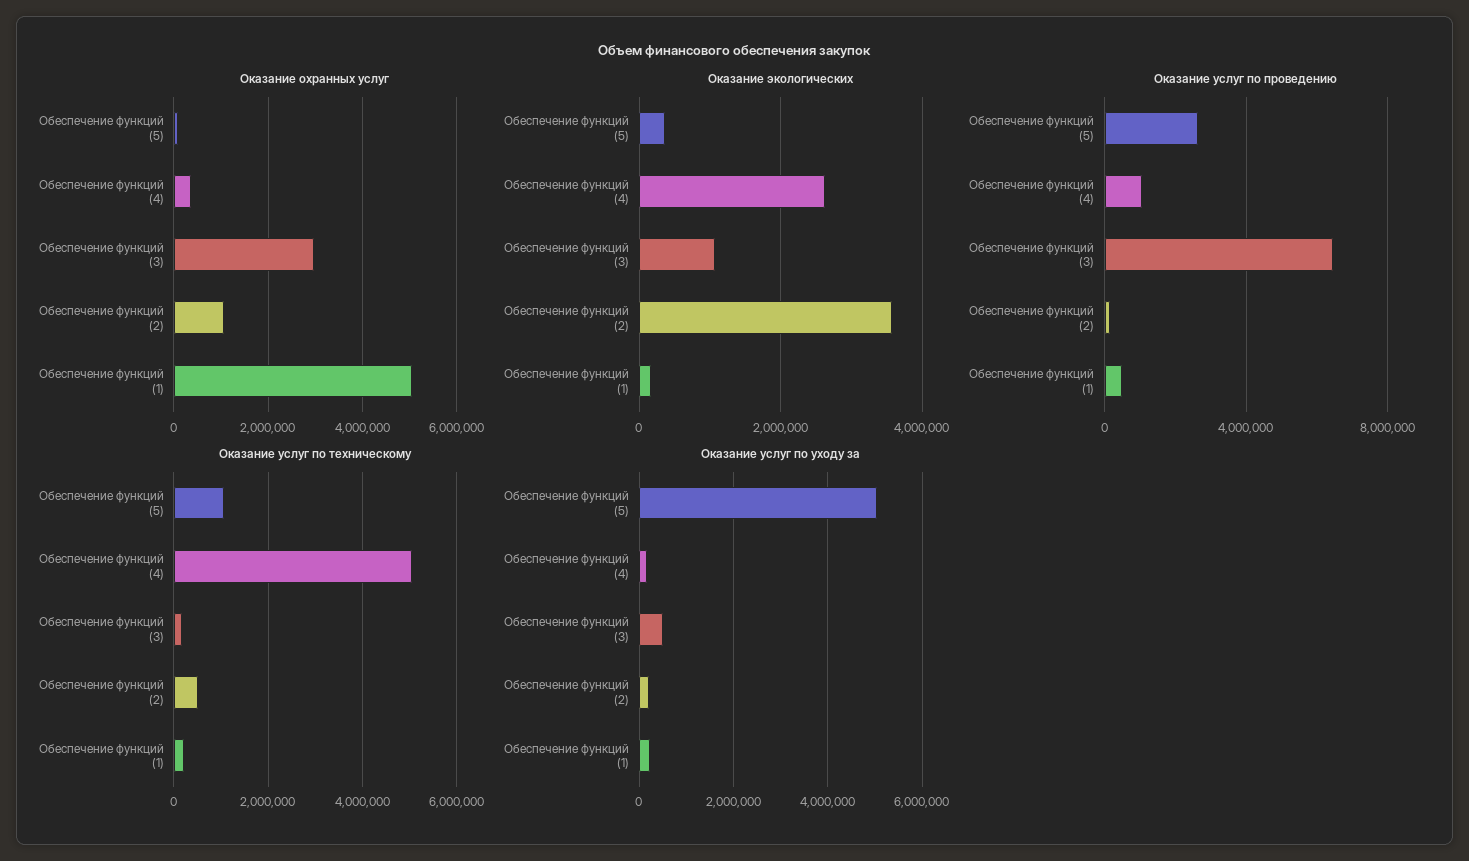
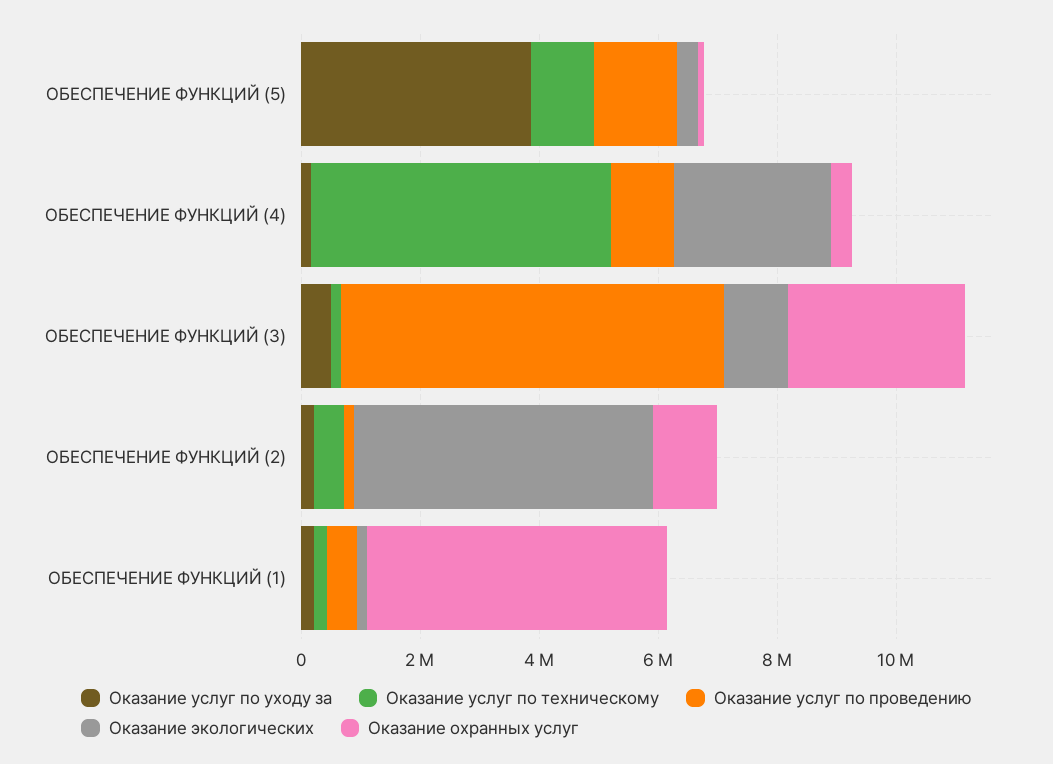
Оказание экологических, Обеспечение функций (2): 3600000 -> 5000000
Оказание услуг по проведению, Обеспечение функций (5): 2500000 -> 1500000
Оказание услуг по уходу за, Обеспечение функций (5): 5000000 -> 4000000

